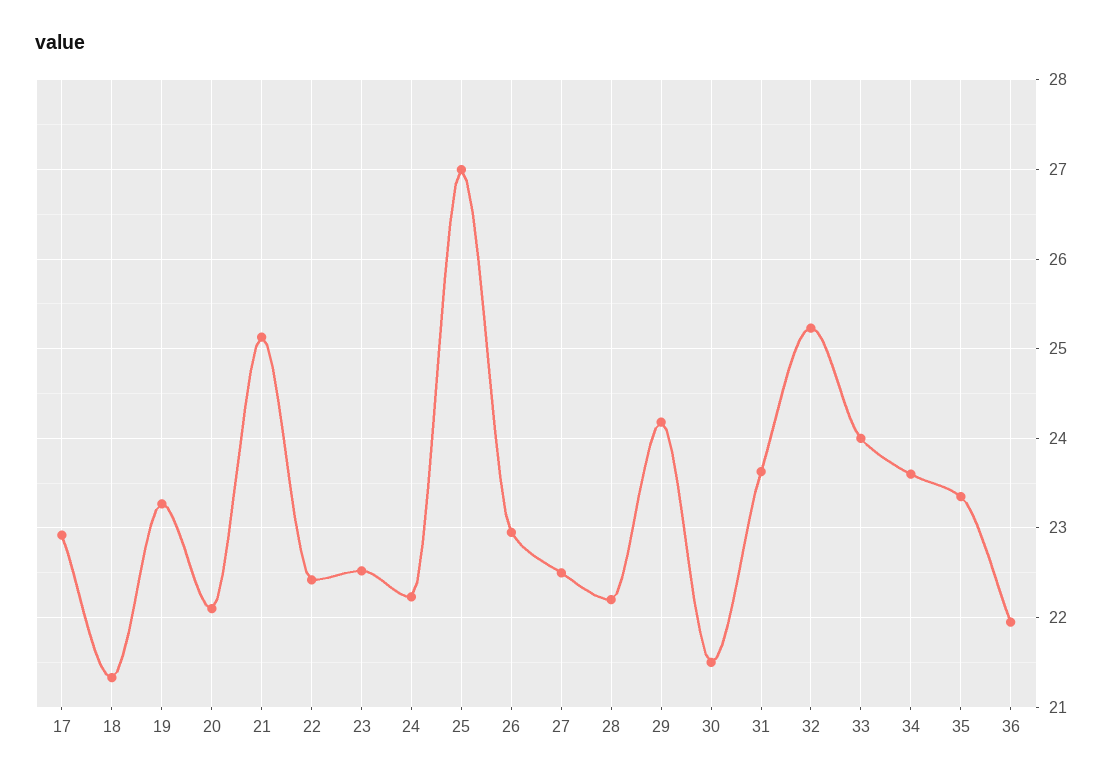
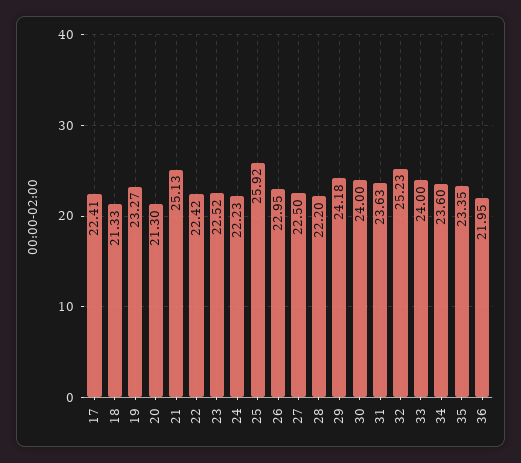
17: 22.9 -> 22.41
20: 22.1 -> 21.3
25: 27 -> 25.92
30: 21.5 -> 24

